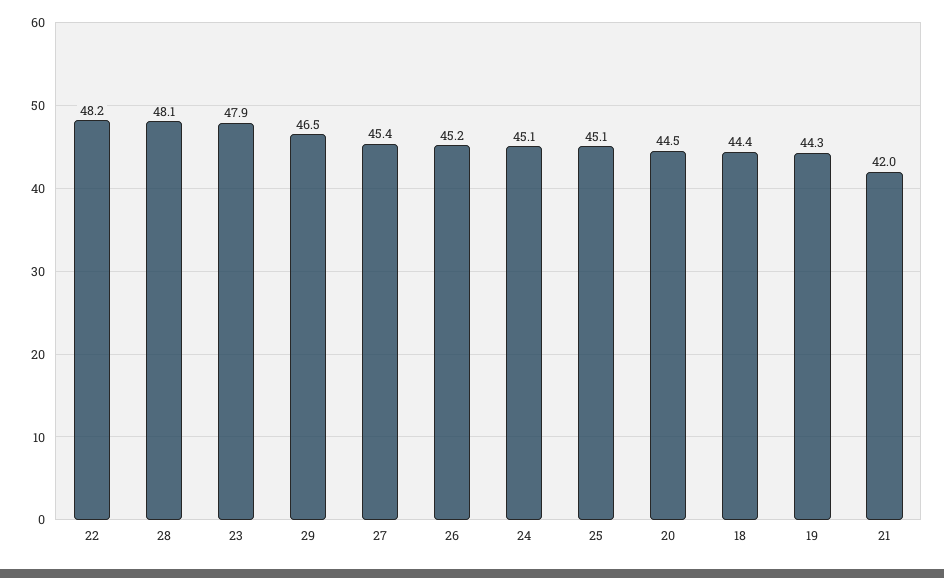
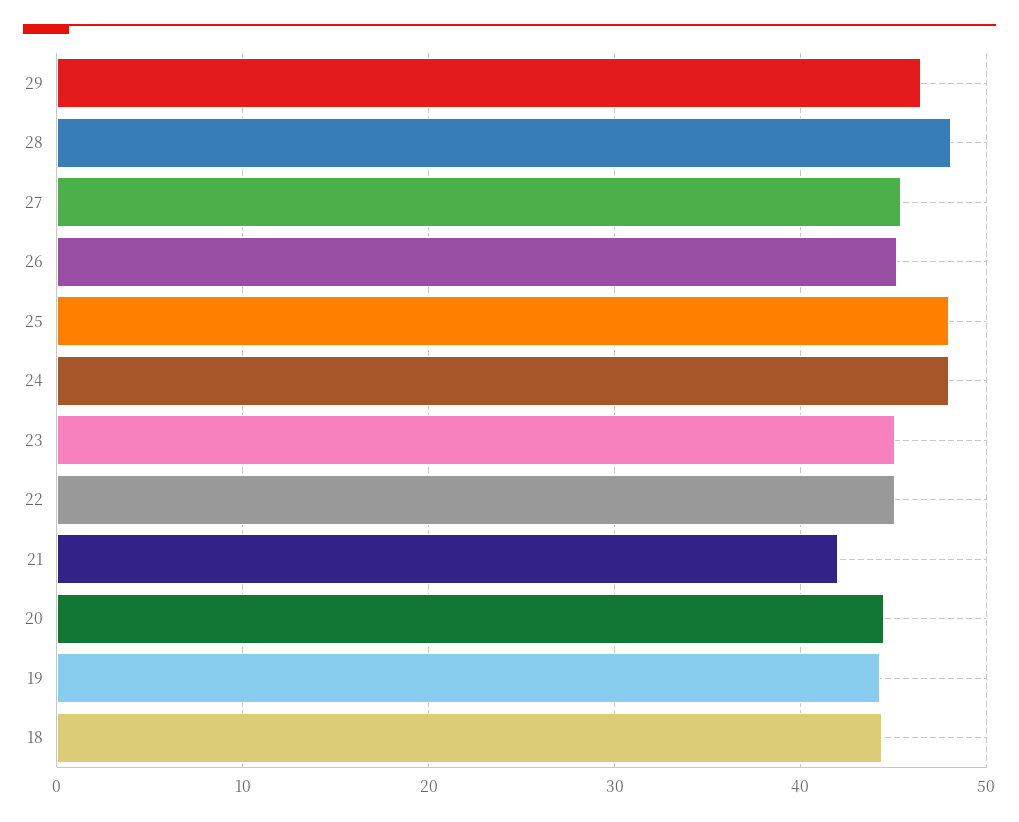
22: 48.2 -> 45
23: 47.9 -> 45
24: 45.1 -> 48
25: 45.1 -> 48

